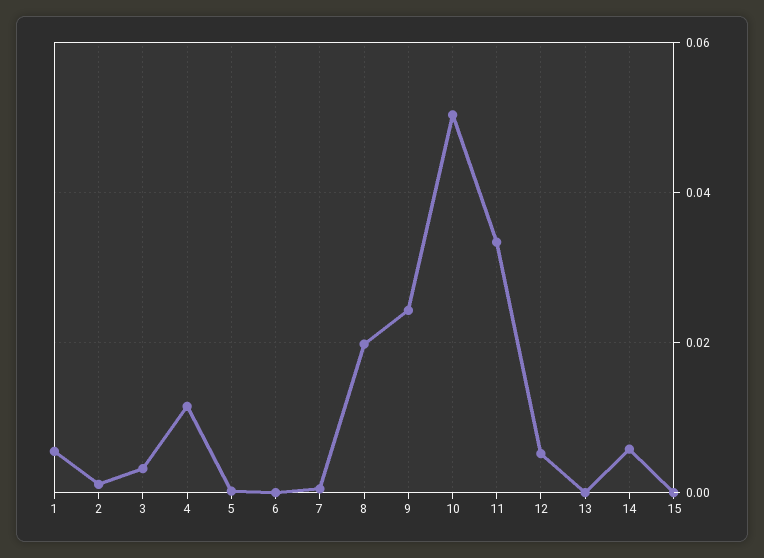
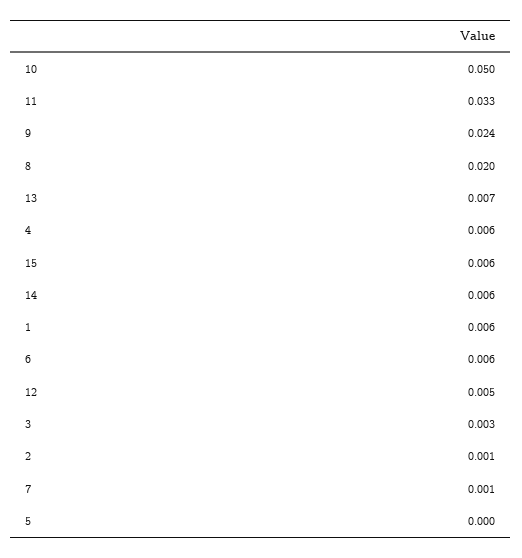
4: 0.012 -> 0.006
6: 0 -> 0.006
13: 0 -> 0.007
15: 0 -> 0.006

